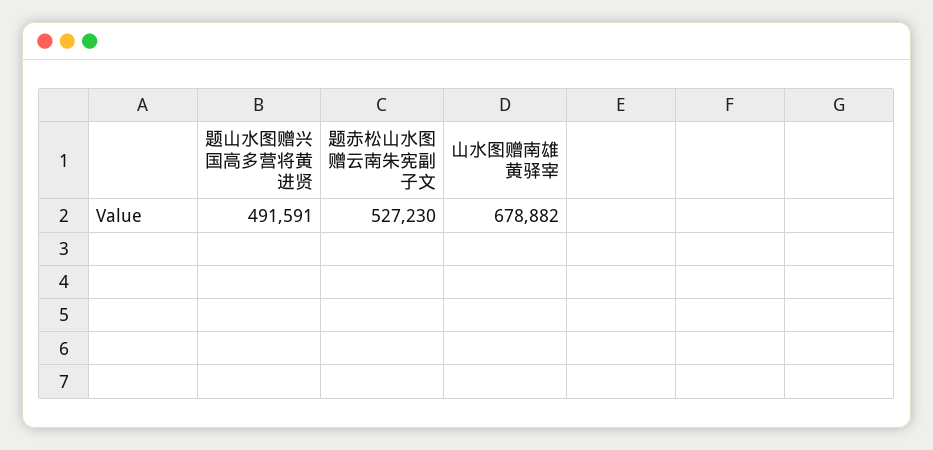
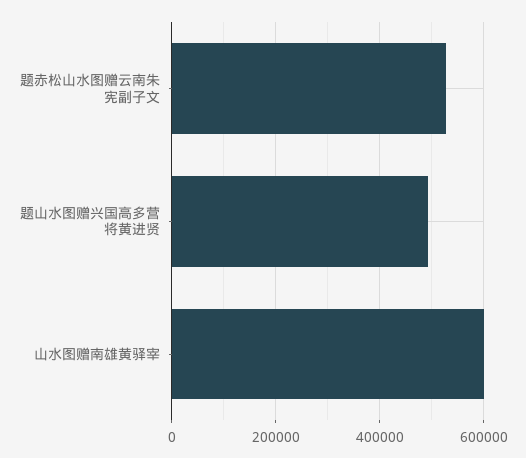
山水图赠南雄黄驿宰: 678882 -> 600000

